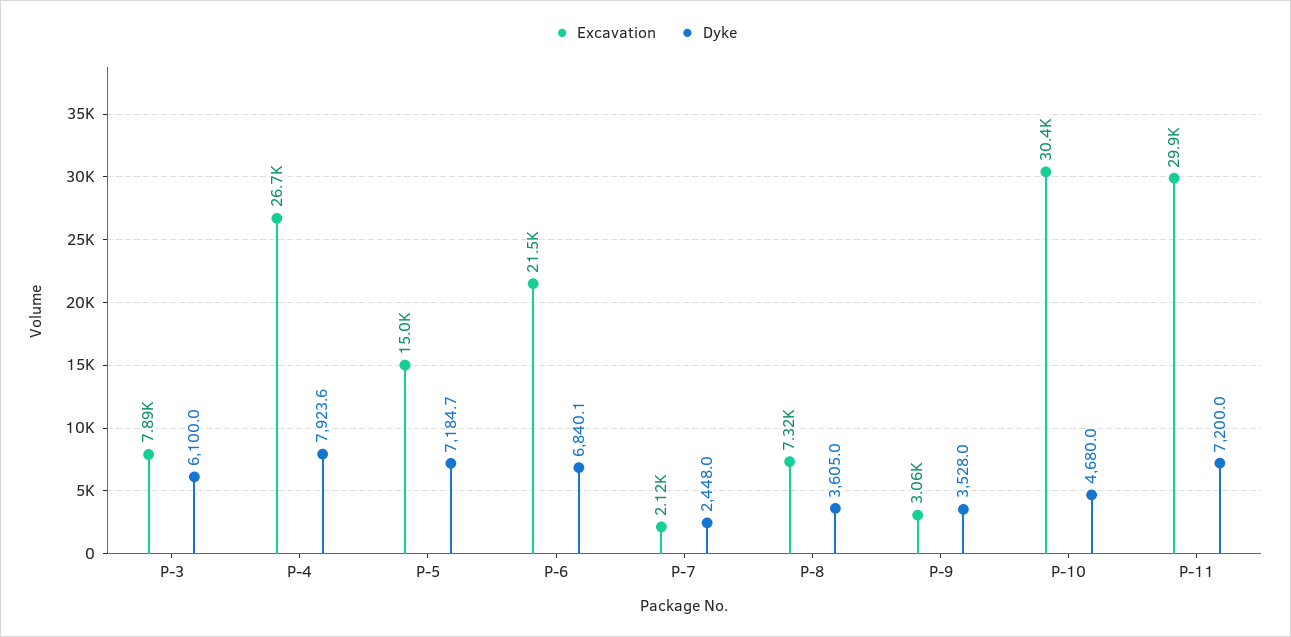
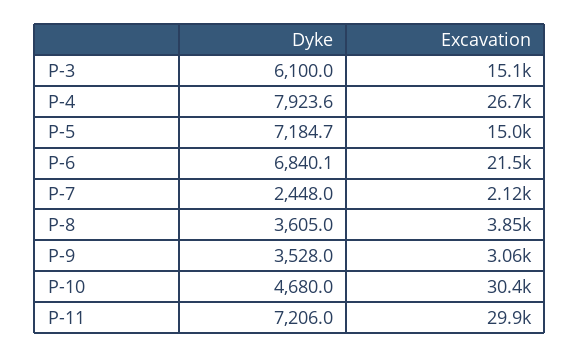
Excavation, P-3: 7890 -> 15100
Excavation, P-8: 7320 -> 3850
Dyke, P-11: 7200 -> 7206

